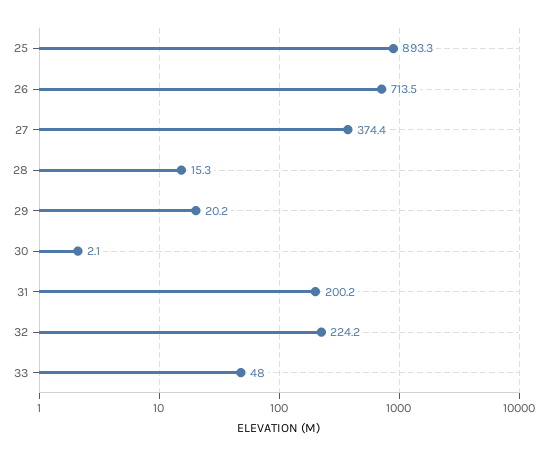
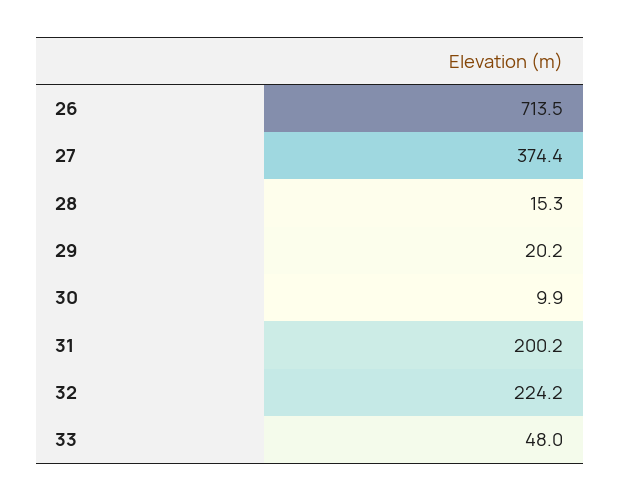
25: 893.3 -> none
30: 2.1 -> 9.9

